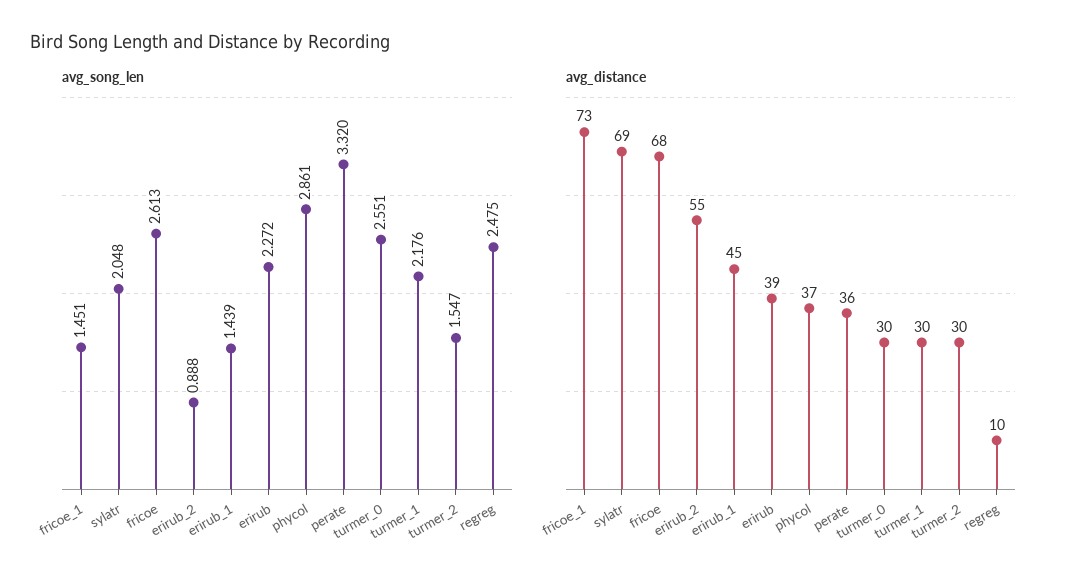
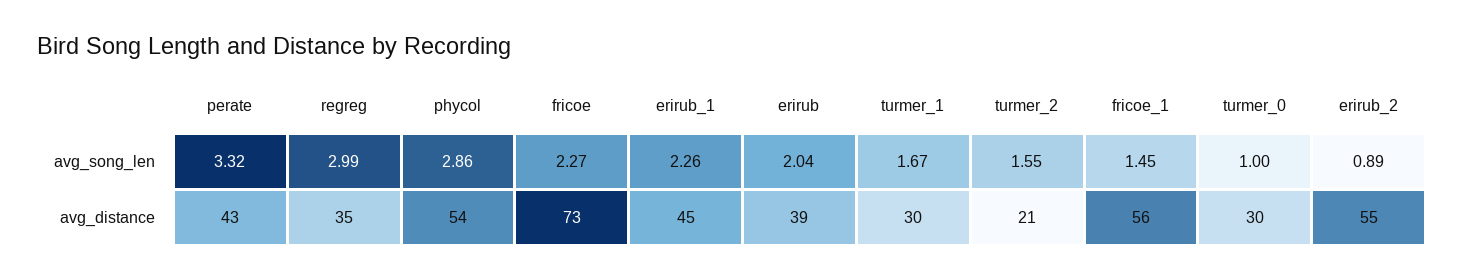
avg_song_len, sylatr: 2.048 -> none
avg_song_len, fricoe: 2.613 -> 2.27
avg_song_len, erirub_1: 1.439 -> 2.26
avg_song_len, erirub: 2.272 -> 2.04
avg_song_len, turmer_0: 2.551 -> 1
avg_song_len, turmer_1: 2.176 -> 1.67
avg_song_len, regreg: 2.475 -> 2.99
avg_distance, fricoe_1: 73 -> 56
avg_distance, sylatr: 69 -> none
avg_distance, fricoe: 68 -> 73
avg_distance, phycol: 37 -> 54
avg_distance, perate: 36 -> 43
avg_distance, turmer_2: 30 -> 21
avg_distance, regreg: 10 -> 35

